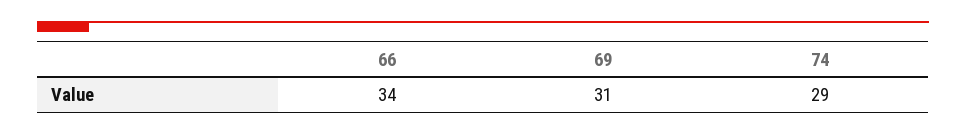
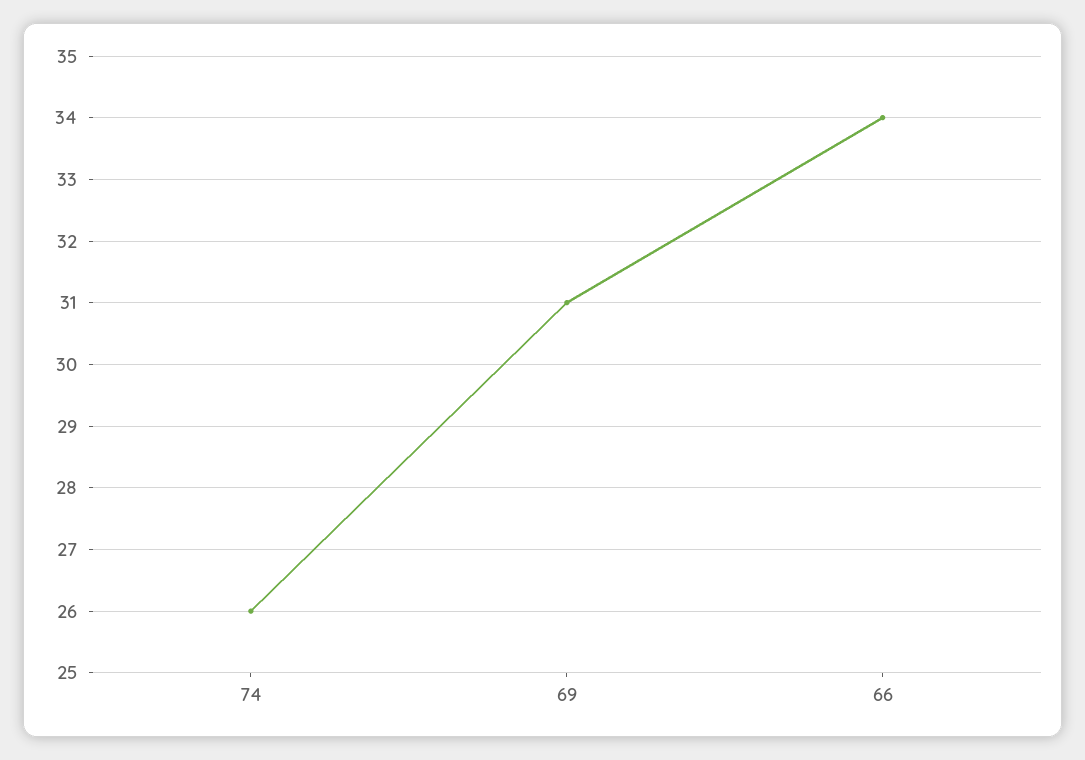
74: 29 -> 26

